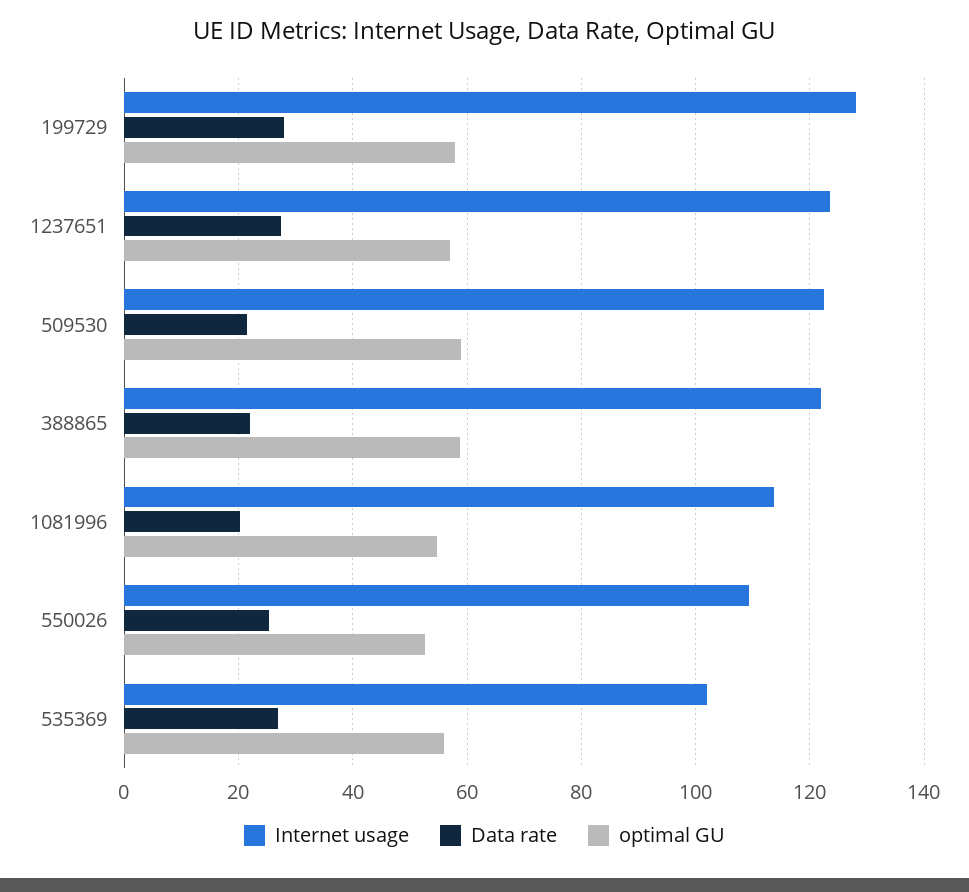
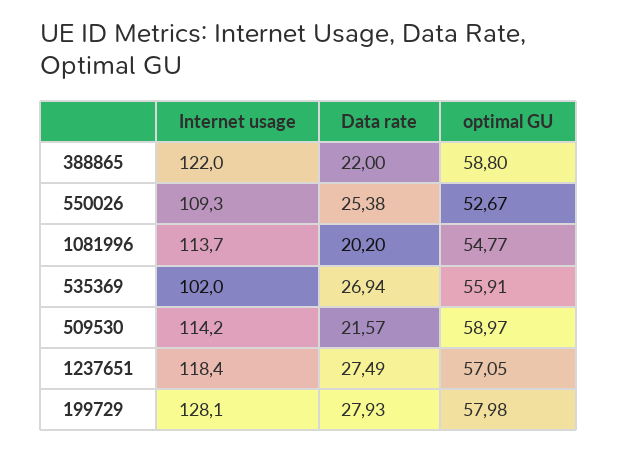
Internet usage, 1237651: 124 -> 118.4
Internet usage, 509530: 122 -> 114.2

